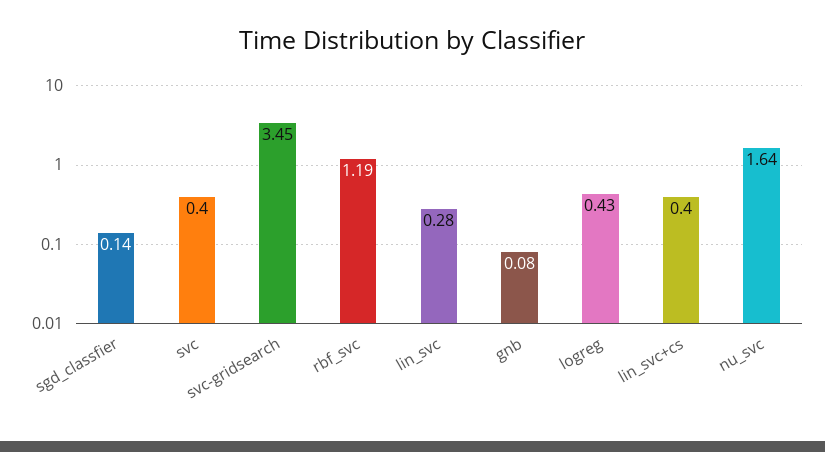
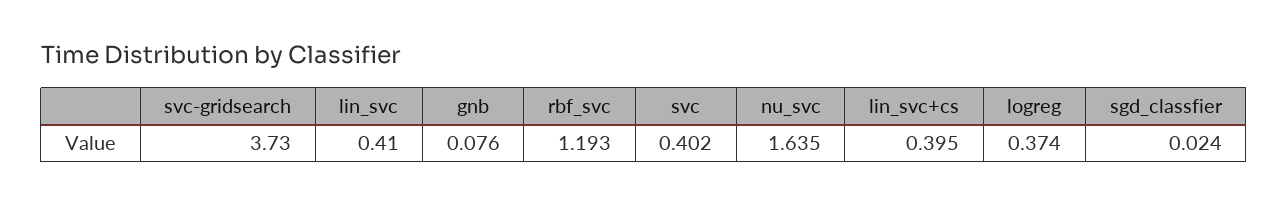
sgd_classfier: 0.14 -> 0.024
svc-gridsearch: 3.45 -> 3.73
lin_svc: 0.28 -> 0.41
logreg: 0.43 -> 0.374

